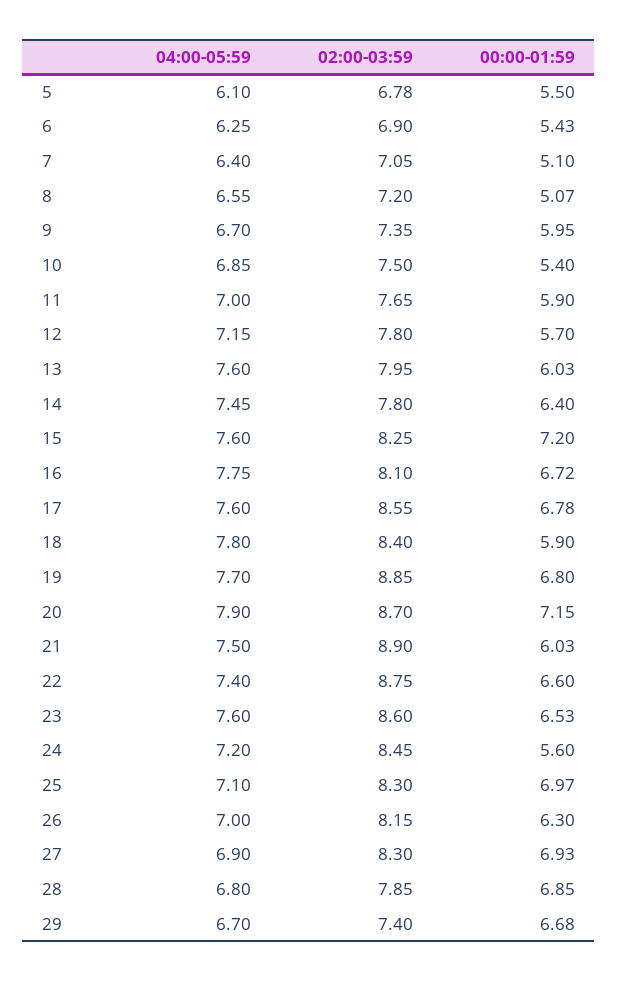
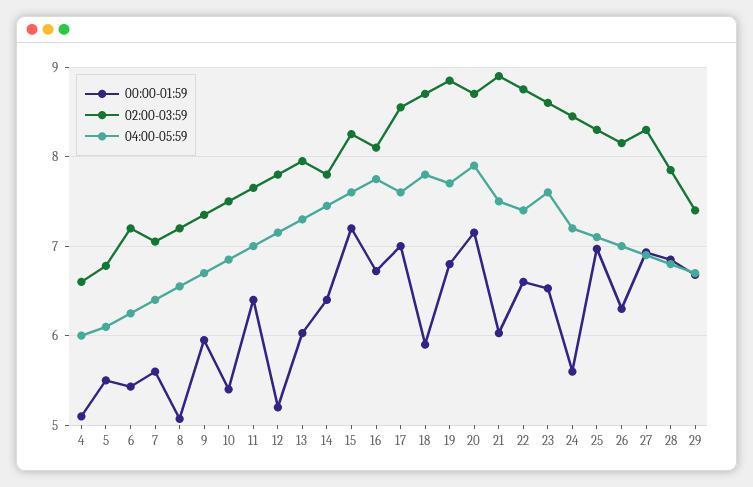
02:00-03:59, 6: 6.9 -> 7.2
00:00-01:59, 7: 5.1 -> 5.6
00:00-01:59, 11: 5.9 -> 6.4
00:00-01:59, 12: 5.7 -> 5.2
04:00-05:59, 13: 7.6 -> 7.3
00:00-01:59, 17: 6.78 -> 7
02:00-03:59, 18: 8.4 -> 8.7
00:00-01:59, 4: none -> 5.1
02:00-03:59, 4: none -> 6.6
04:00-05:59, 4: none -> 6

